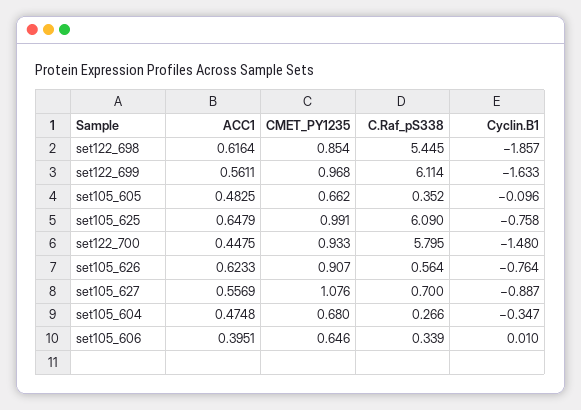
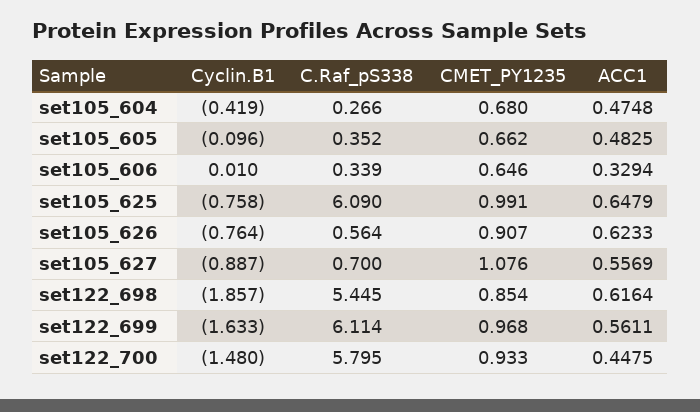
Cyclin.B1, set105_604: -0.347 -> -0.419
ACC1, set105_606: 0.3951 -> 0.3294

